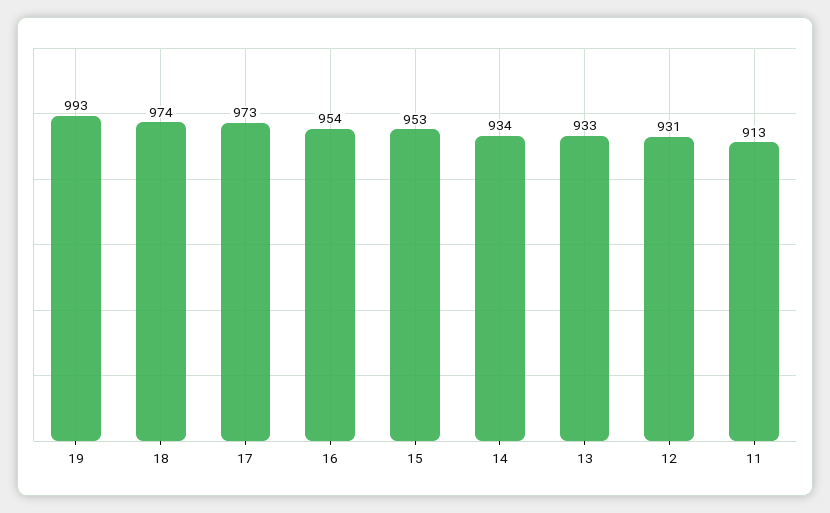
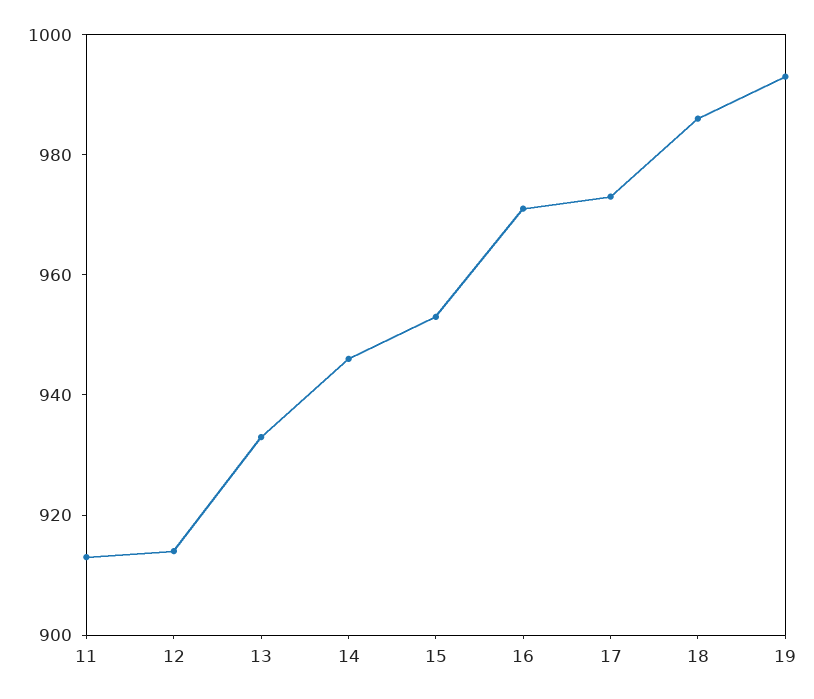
18: 974 -> 985
16: 954 -> 970
14: 934 -> 945
12: 931 -> 915

